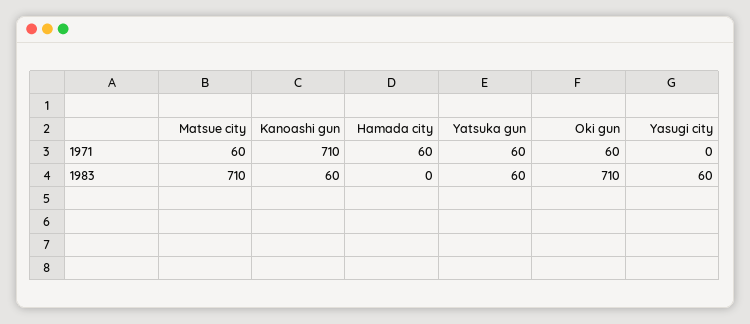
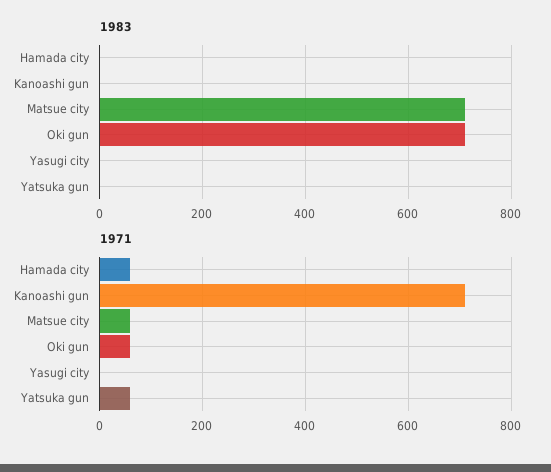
1983, Kanoashi gun: 60 -> 0
1983, Yatsuka gun: 60 -> 0
1983, Yasugi city: 60 -> 0

